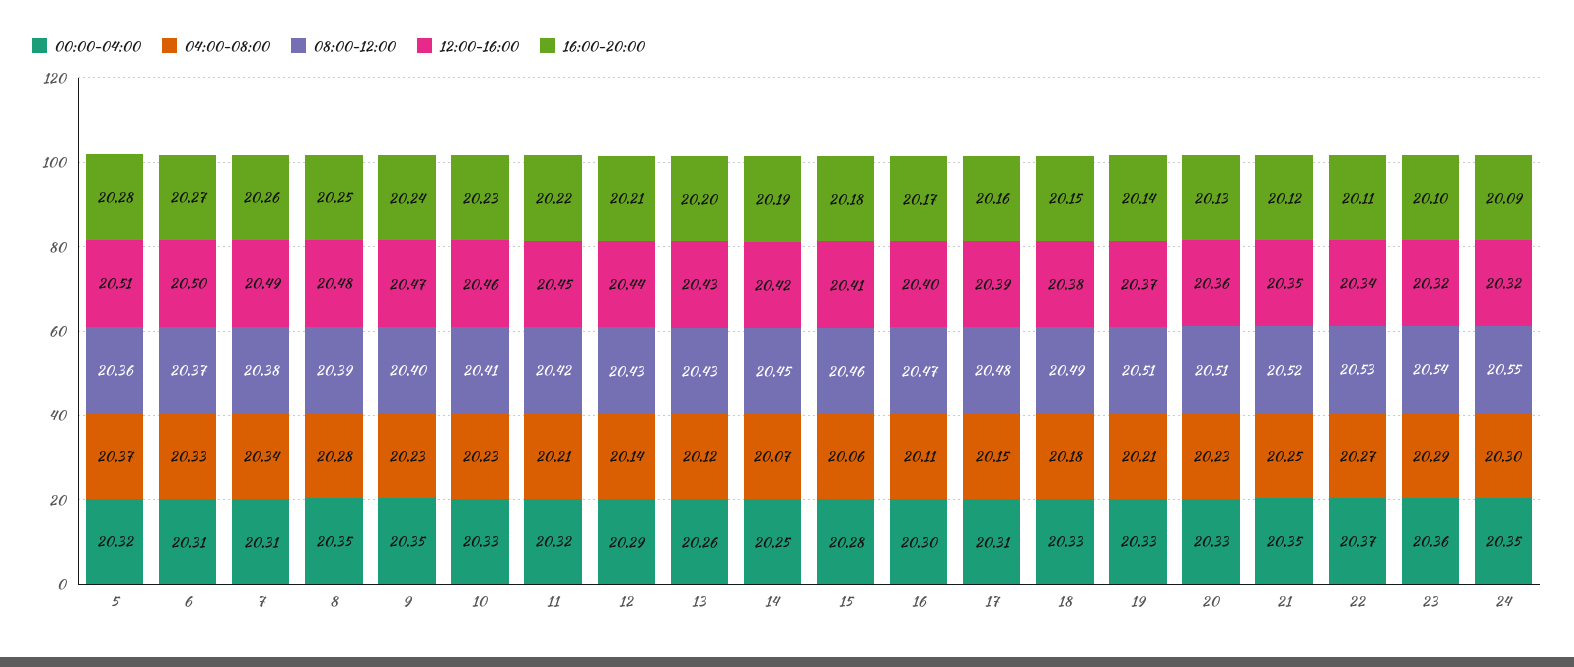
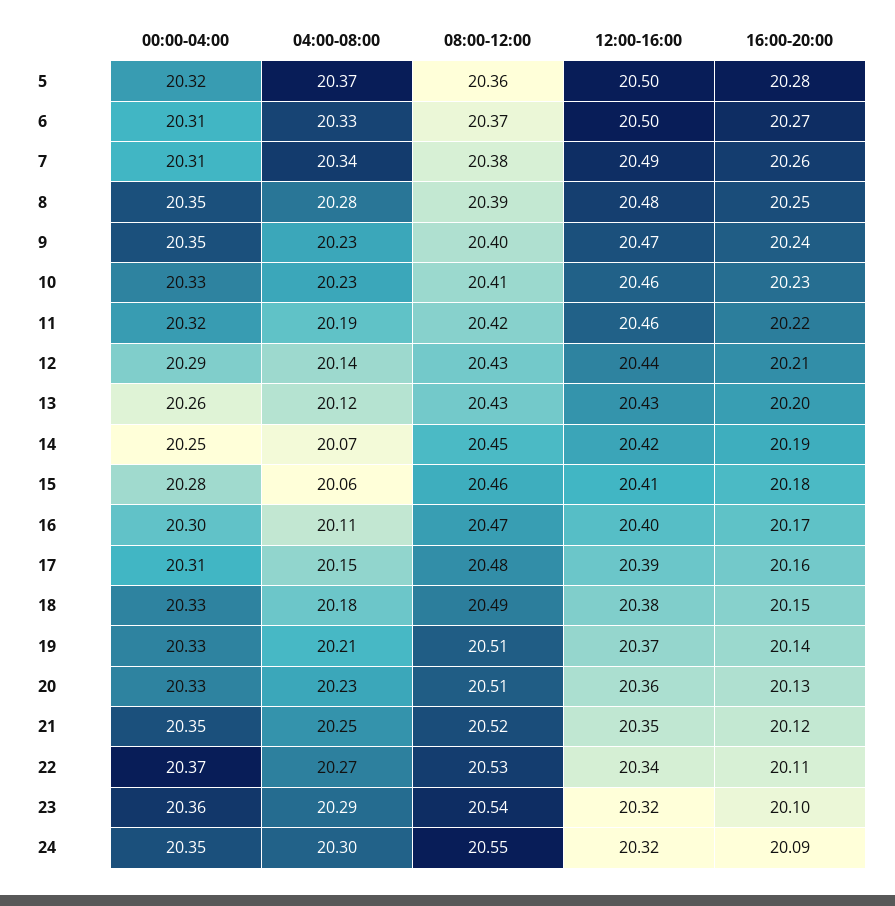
12:00-16:00, 5: 20.51 -> 20.5
04:00-08:00, 11: 20.21 -> 20.19
12:00-16:00, 11: 20.45 -> 20.46

